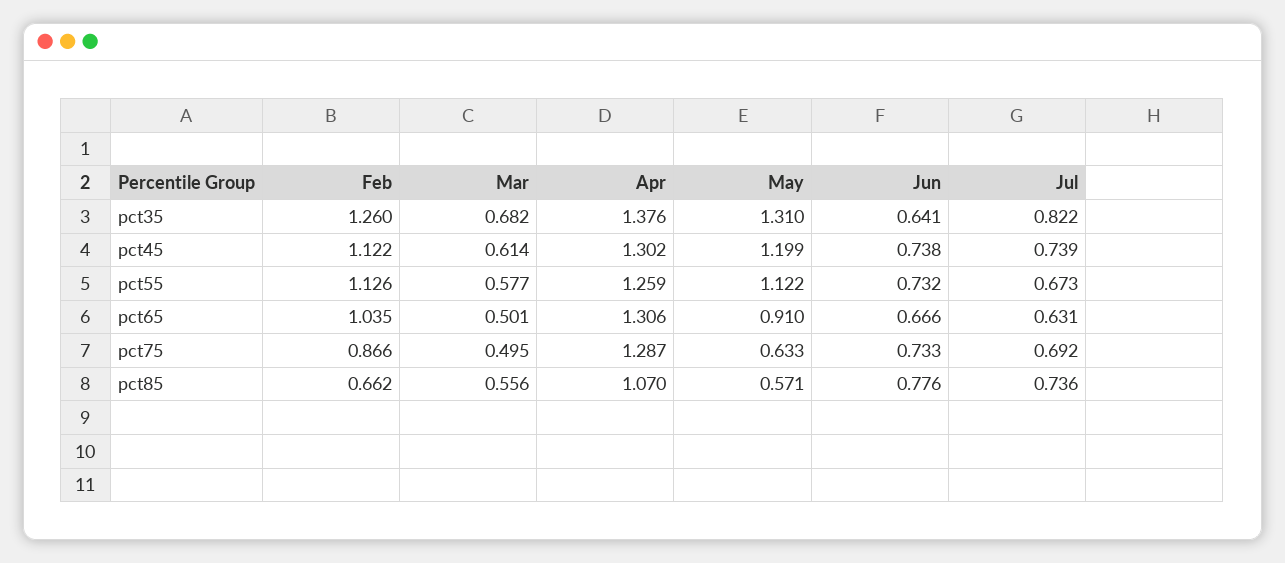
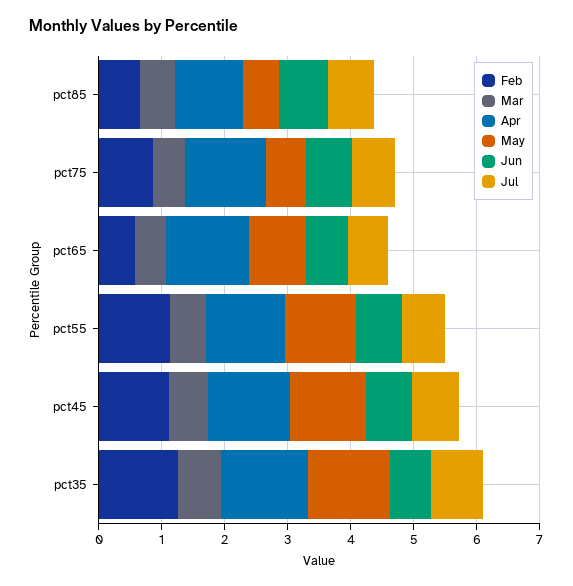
Feb, pct65: 1.035 -> 0.6

